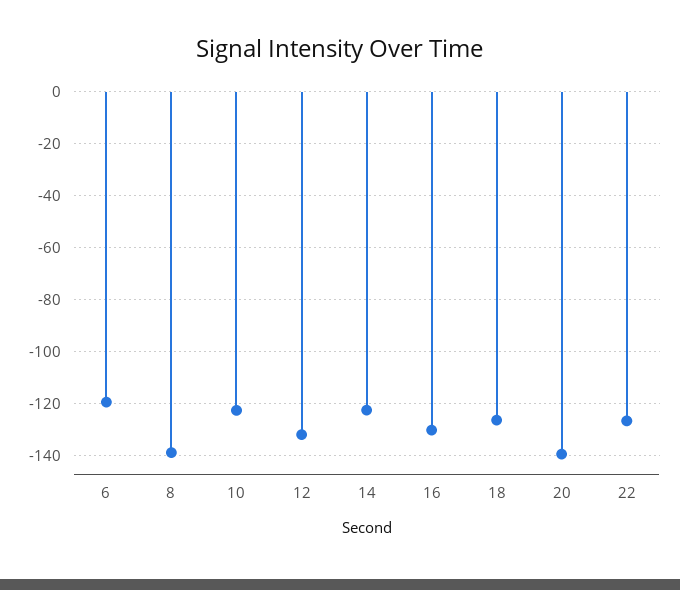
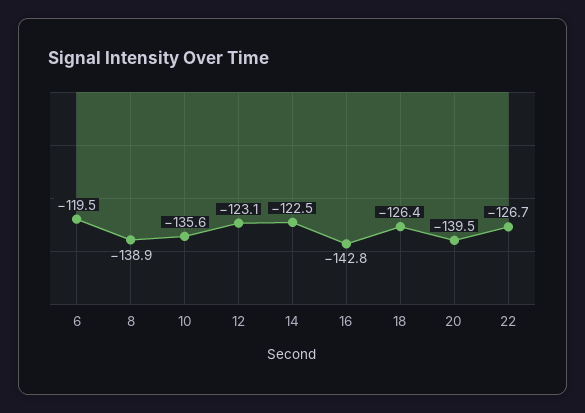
10: -122.5 -> -135.6
12: -132.5 -> -123.1
16: -130 -> -142.8

